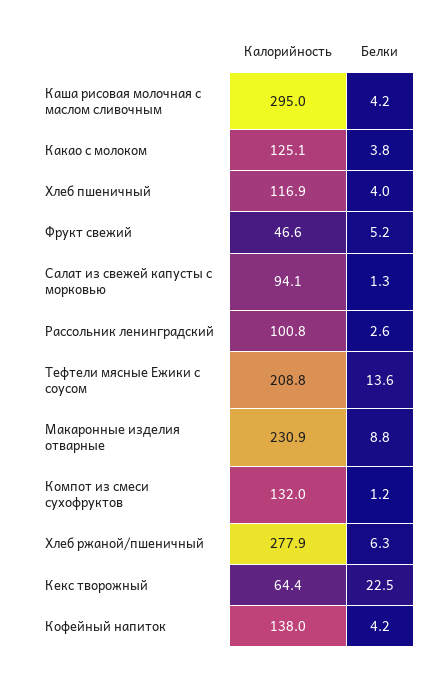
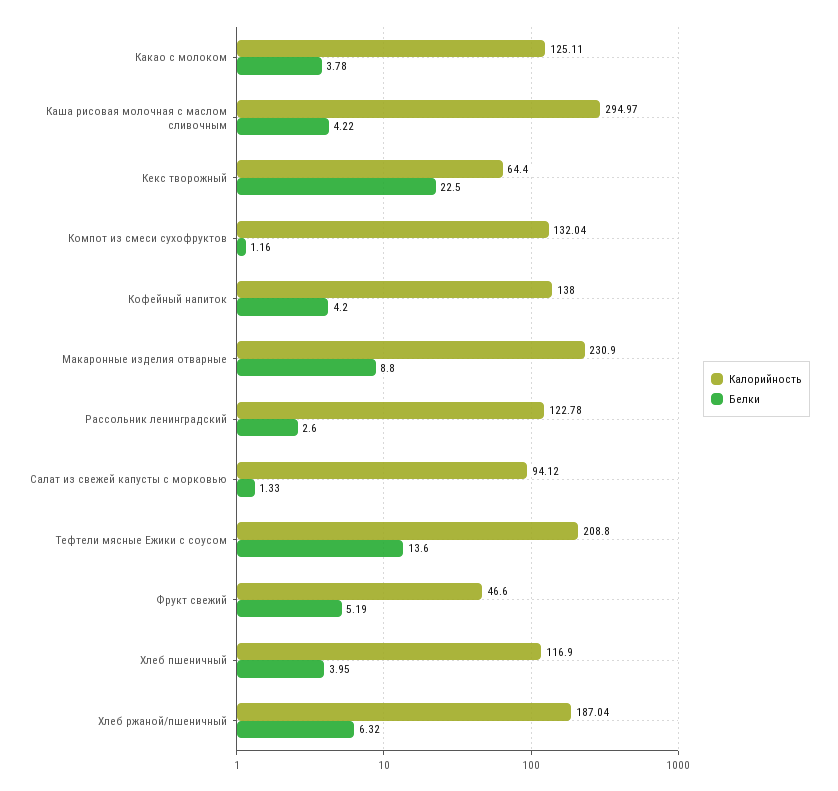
Калорийность, Рассольник ленинградский: 100.8 -> 122.78
Калорийность, Хлеб ржаной/пшеничный: 277.9 -> 187.04

